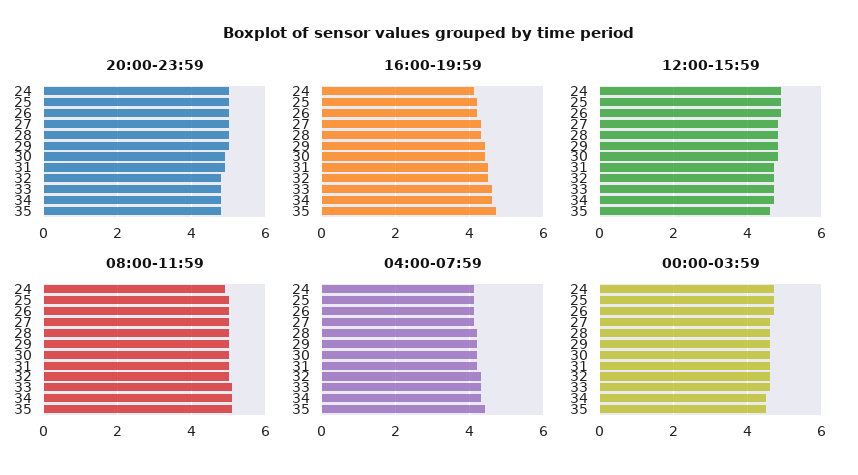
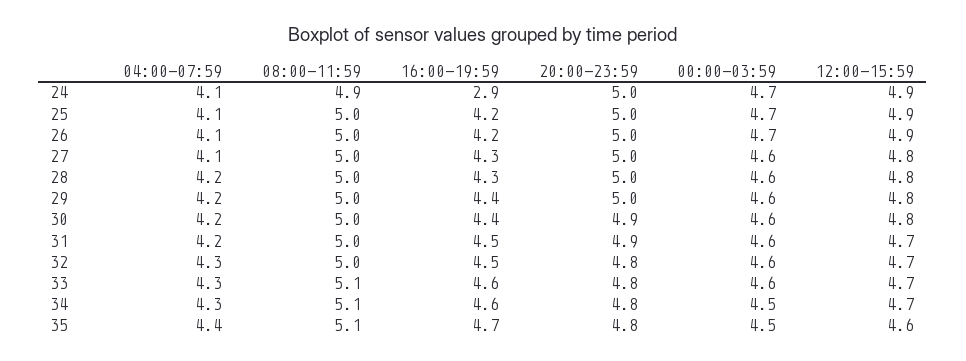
16:00-19:59, 24: 4 -> 2.9

